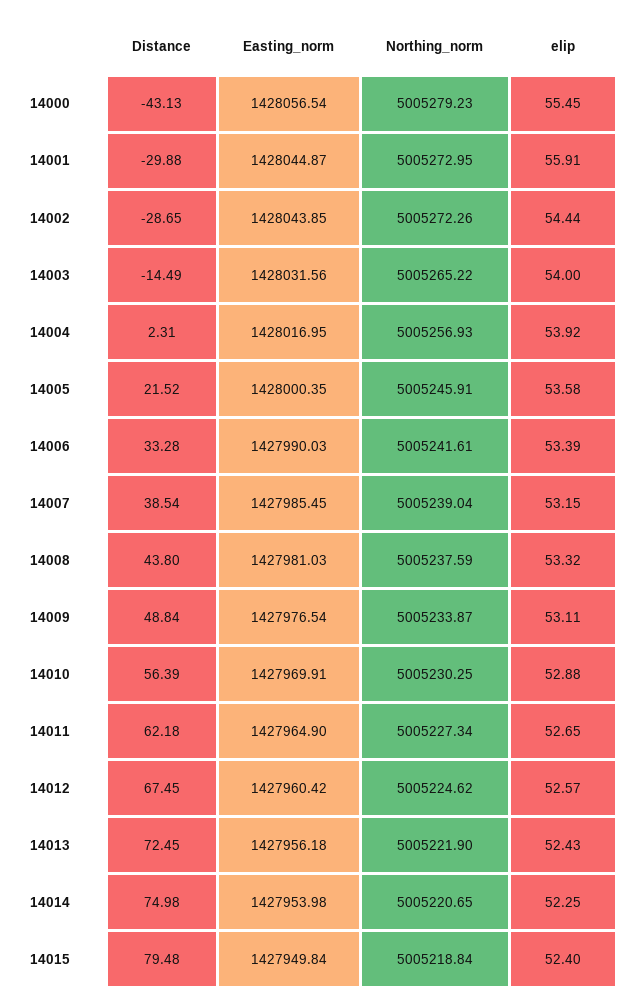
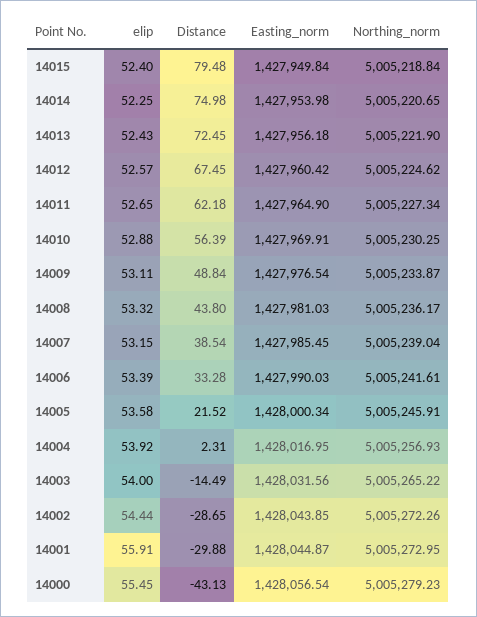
Easting_norm, 14005: 1428000.35 -> 1428000.34
Northing_norm, 14008: 5005237.59 -> 5005236.17

